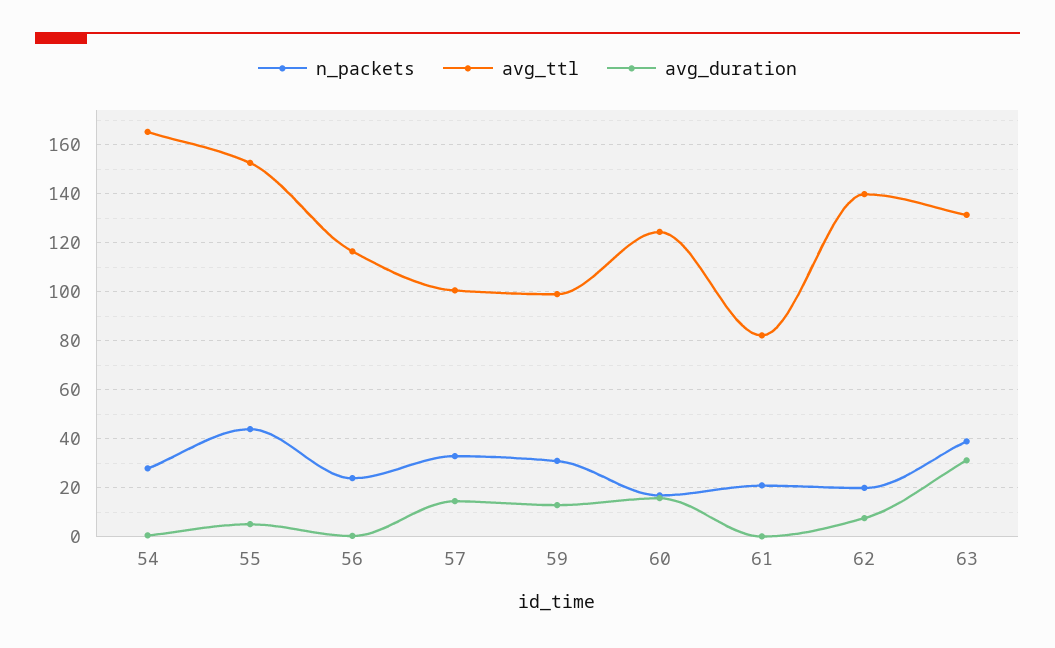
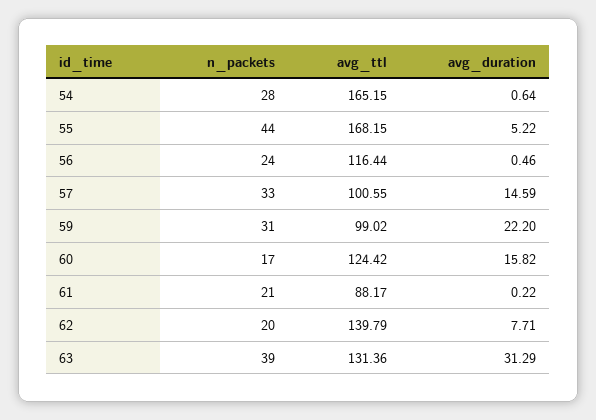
avg_ttl, 55: 152.5 -> 168.15
avg_duration, 59: 12.5 -> 22.2
avg_ttl, 61: 82.5 -> 88.17

